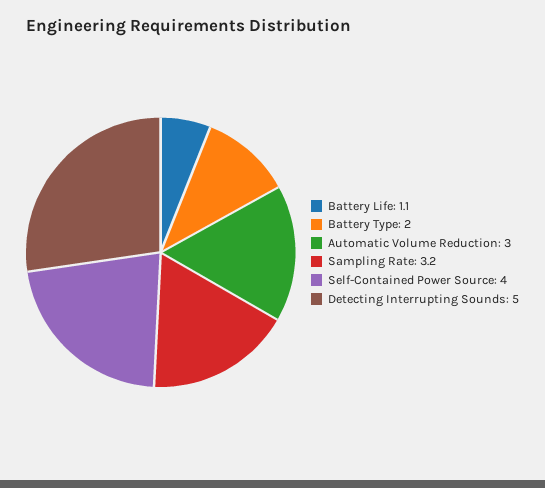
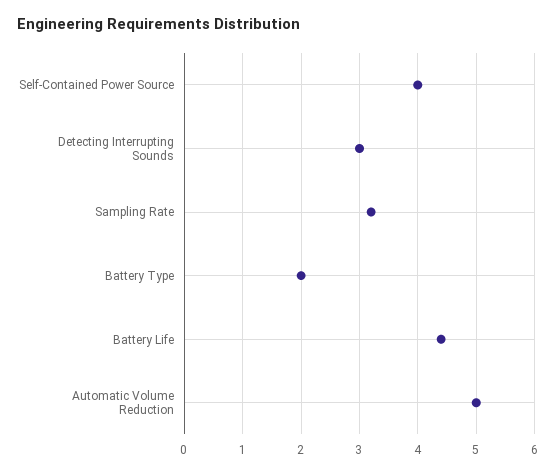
Battery Life: 1.1 -> 4.5
Automatic Volume Reduction: 3 -> 5
Detecting Interrupting Sounds: 5 -> 3

